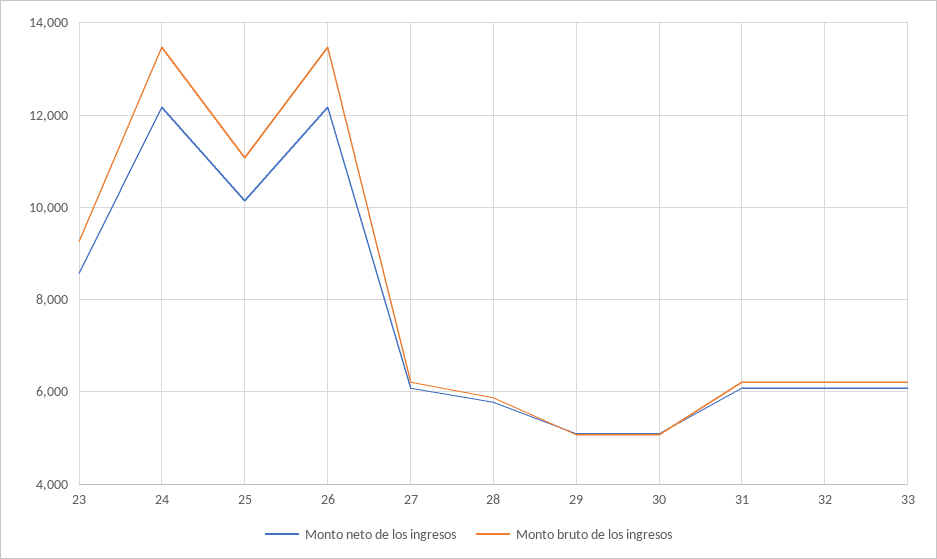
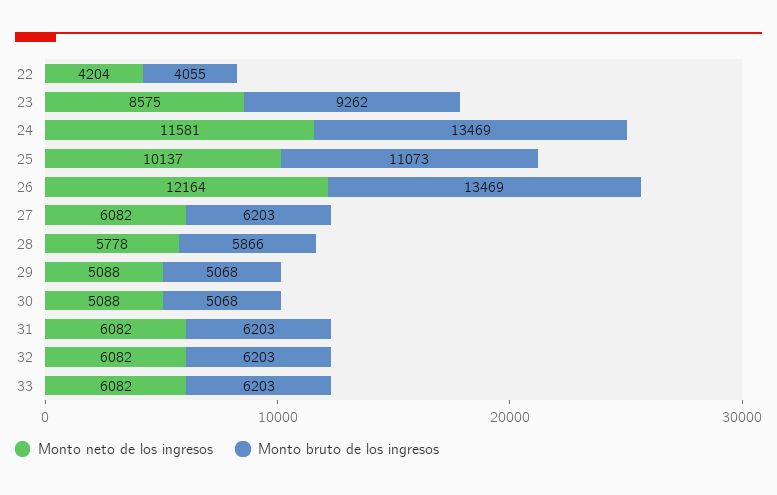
Monto neto de los ingresos, 24: 12200 -> 11581
Monto neto de los ingresos, 22: none -> 4204
Monto bruto de los ingresos, 22: none -> 4055

